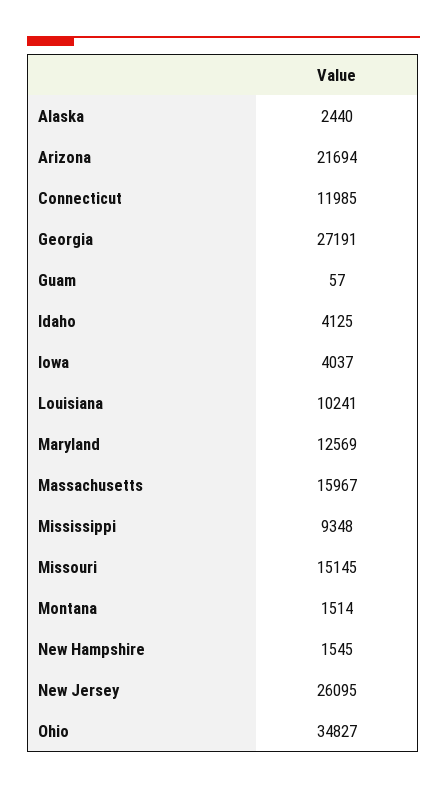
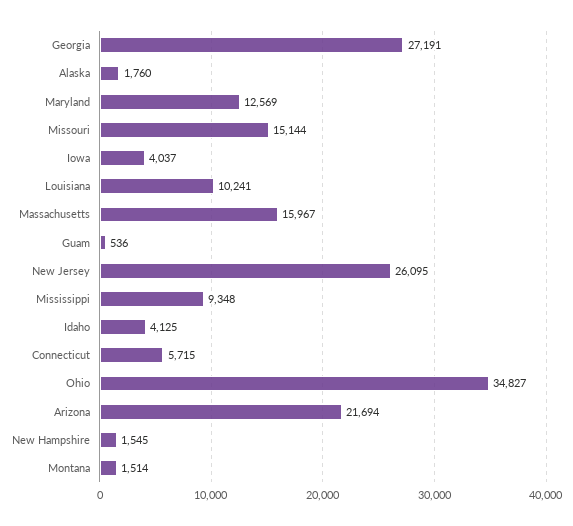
Alaska: 2440 -> 1760
Connecticut: 11985 -> 5715
Guam: 57 -> 536
Missouri: 15145 -> 15144

